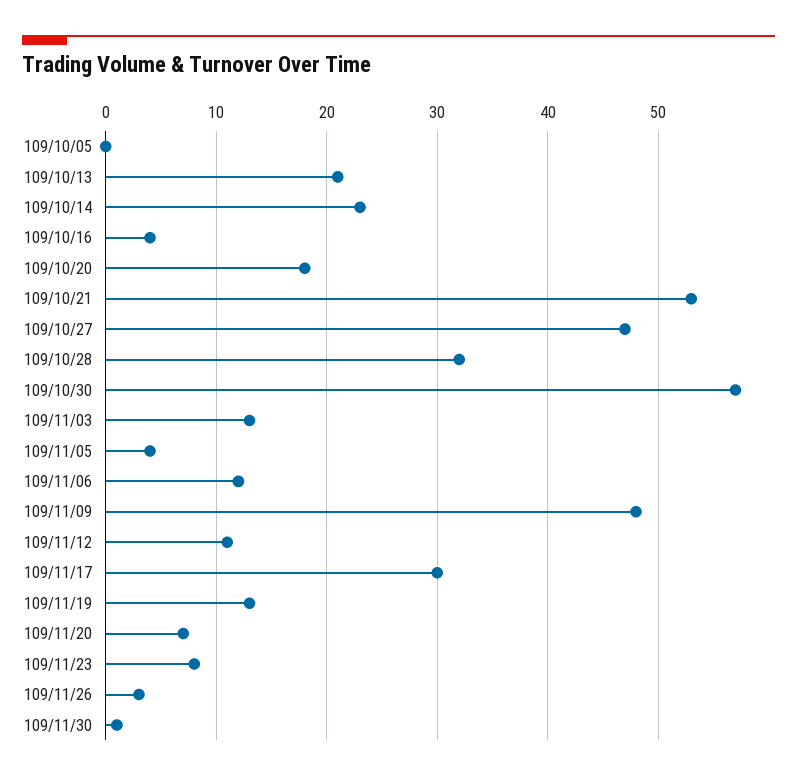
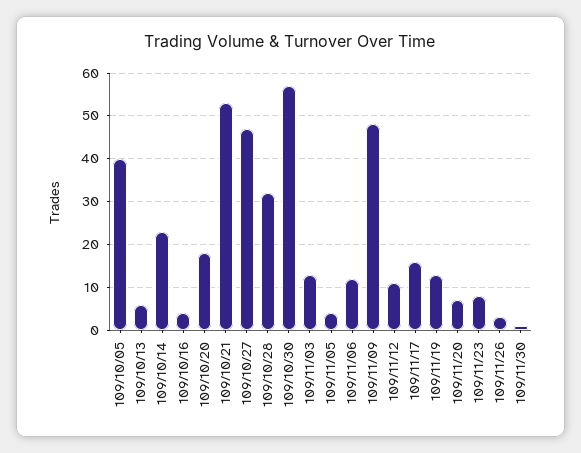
109/10/05: 0 -> 40
109/10/13: 21 -> 5
109/11/17: 30 -> 15

